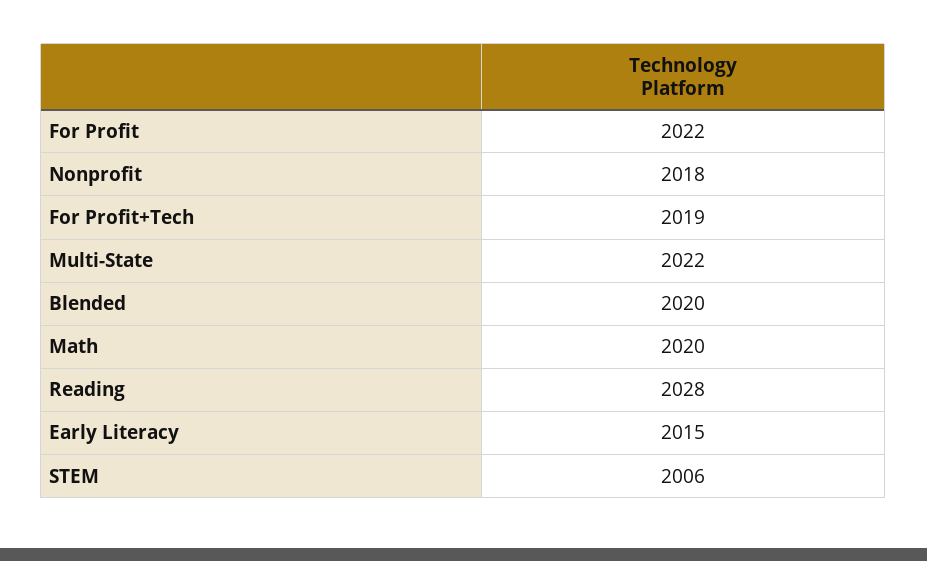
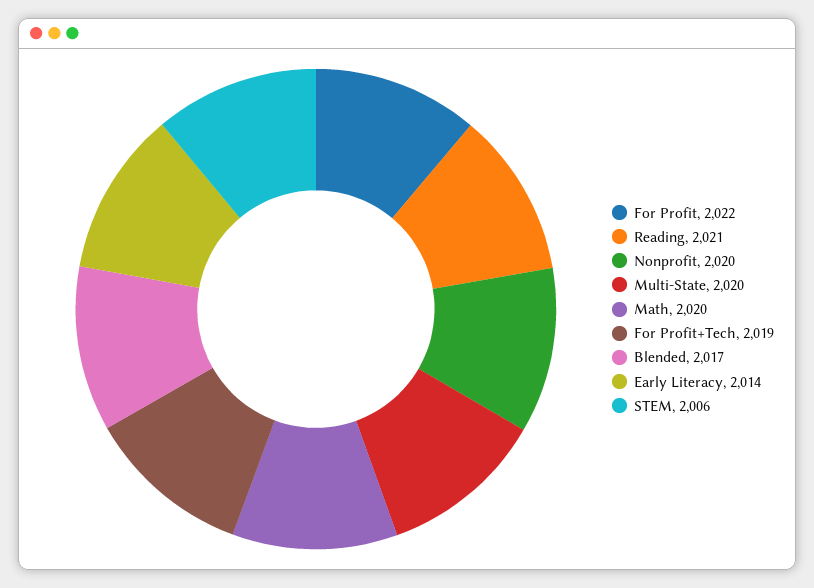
Nonprofit: 2018 -> 2020
Multi-State: 2022 -> 2020
Blended: 2020 -> 2017
Reading: 2028 -> 2021
Early Literacy: 2015 -> 2014

